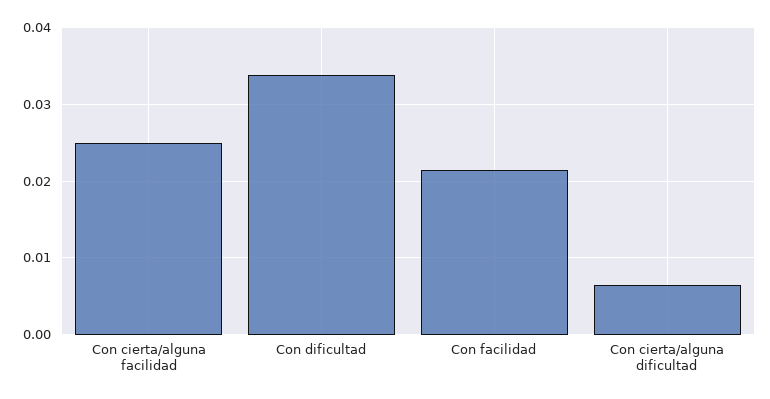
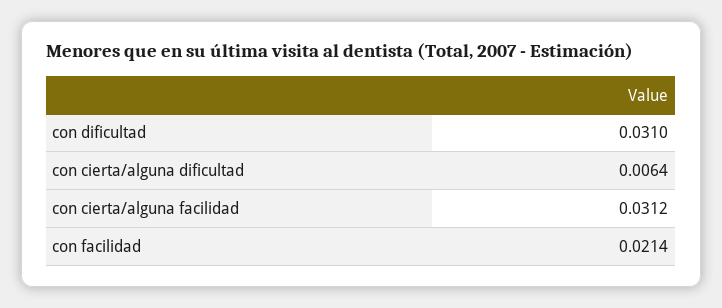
Con cierta/alguna facilidad: 0.025 -> 0.0312
Con dificultad: 0.034 -> 0.031

